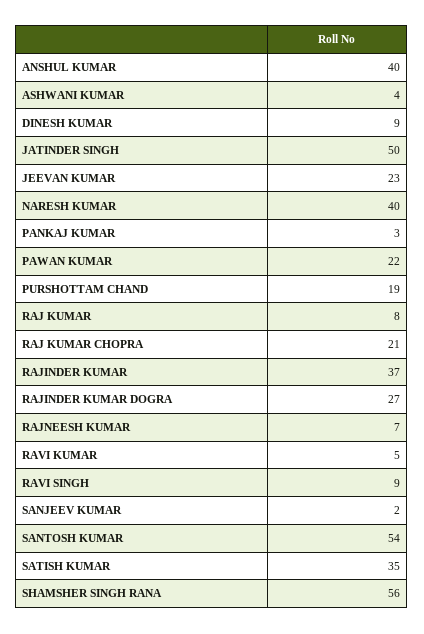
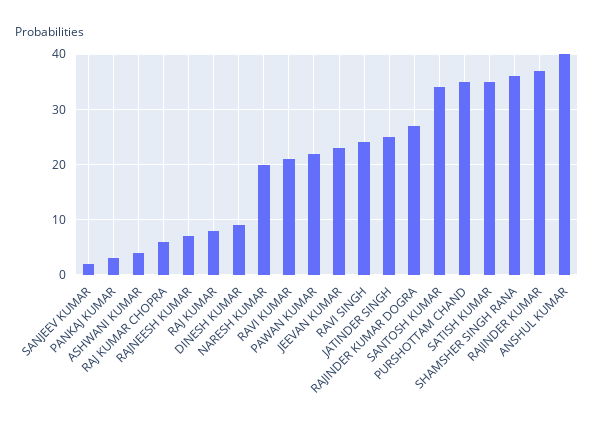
JATINDER SINGH: 50 -> 25
NARESH KUMAR: 40 -> 20
PURSHOTTAM CHAND: 19 -> 35
RAJ KUMAR CHOPRA: 21 -> 5
RAVI KUMAR: 5 -> 20
RAVI SINGH: 9 -> 25
SANTOSH KUMAR: 54 -> 35
SHAMSHER SINGH RANA: 56 -> 35

